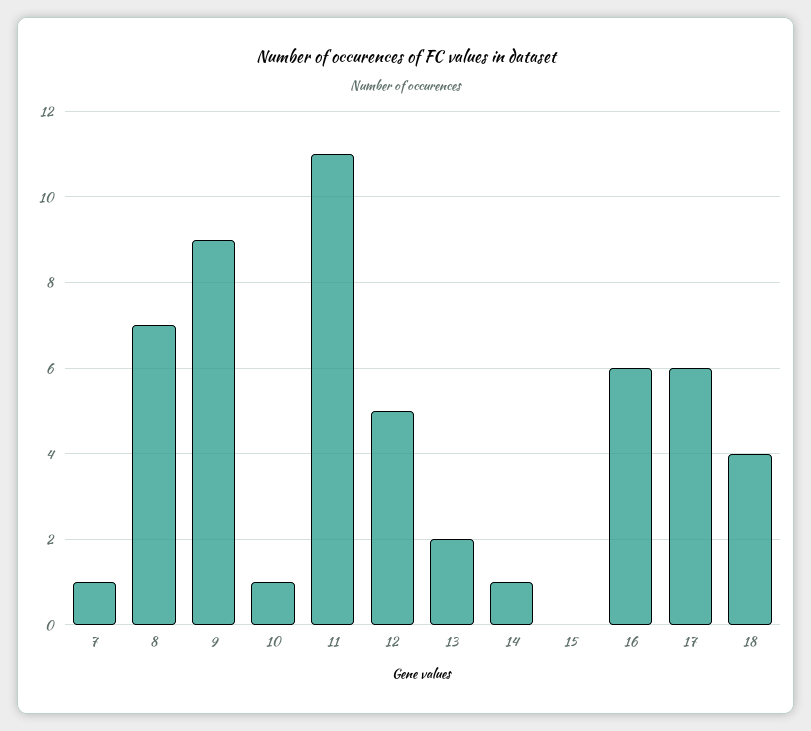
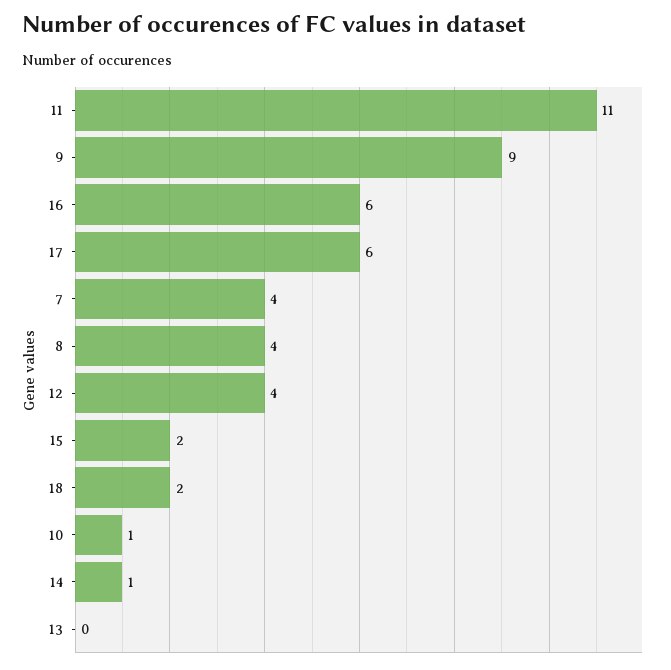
7: 1 -> 4
8: 7 -> 4
12: 5 -> 4
13: 2 -> 0
15: 0 -> 2
18: 4 -> 2

